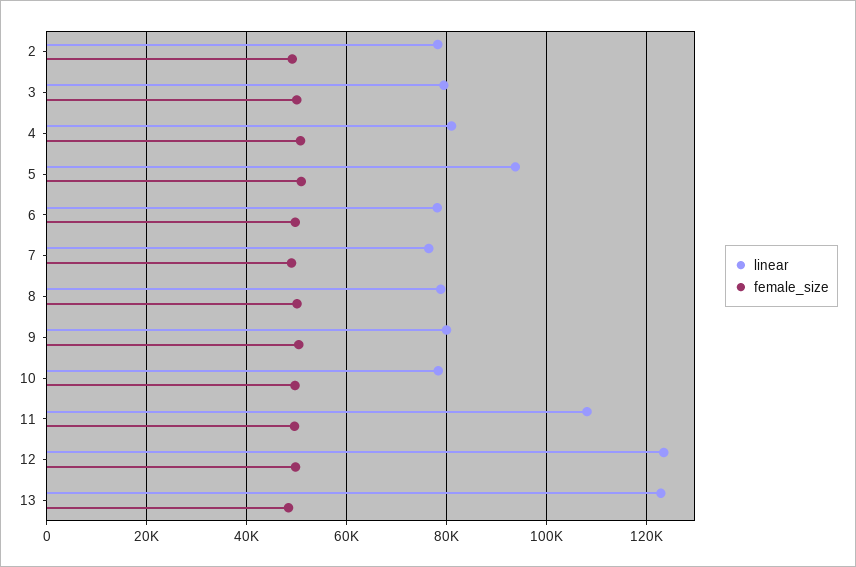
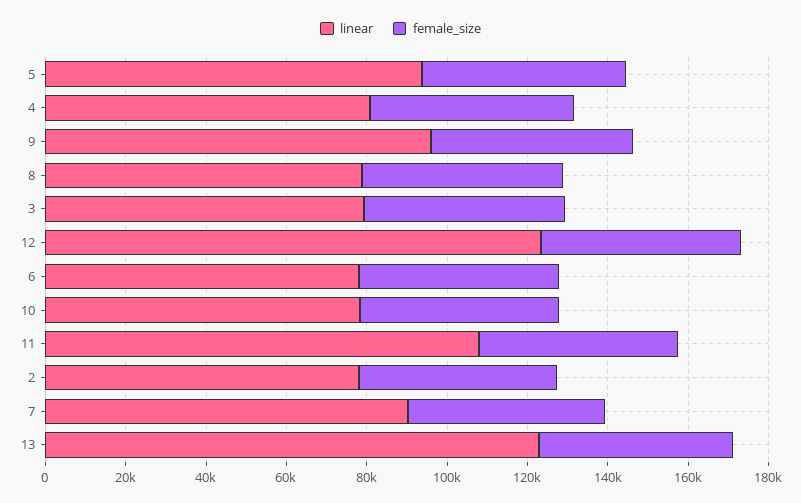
linear, 7: 76000 -> 90000
linear, 9: 80000 -> 95000

